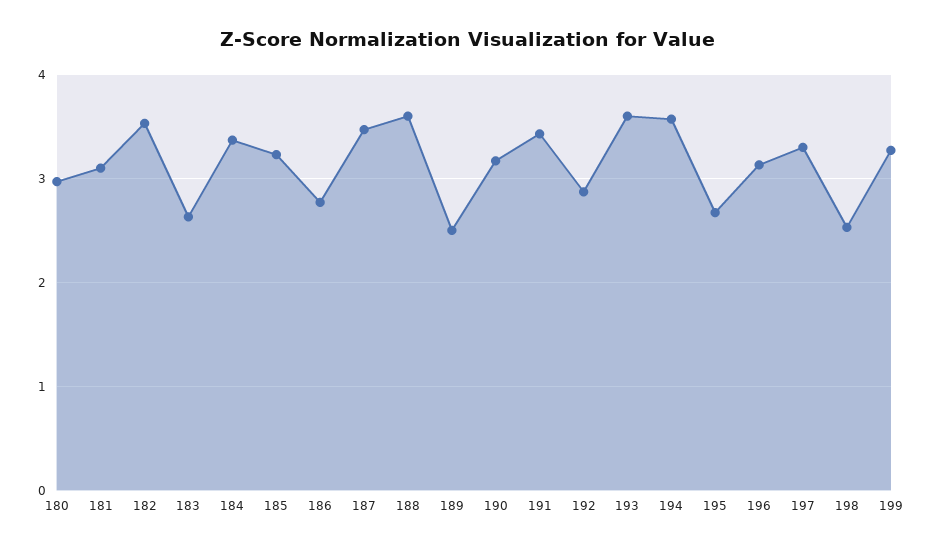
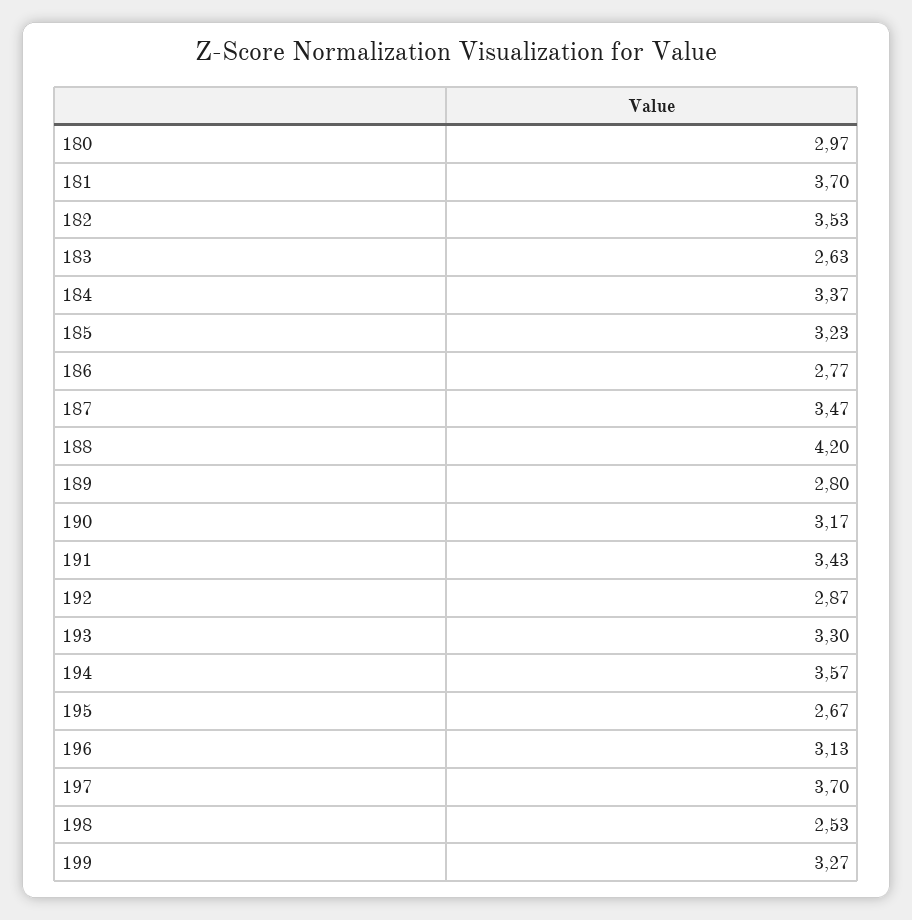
181: 3.1 -> 3.7
188: 3.6 -> 4.2
189: 2.5 -> 2.8
193: 3.6 -> 3.3
197: 3.3 -> 3.7

